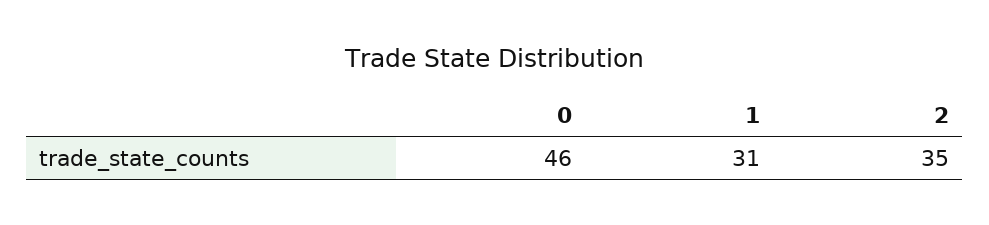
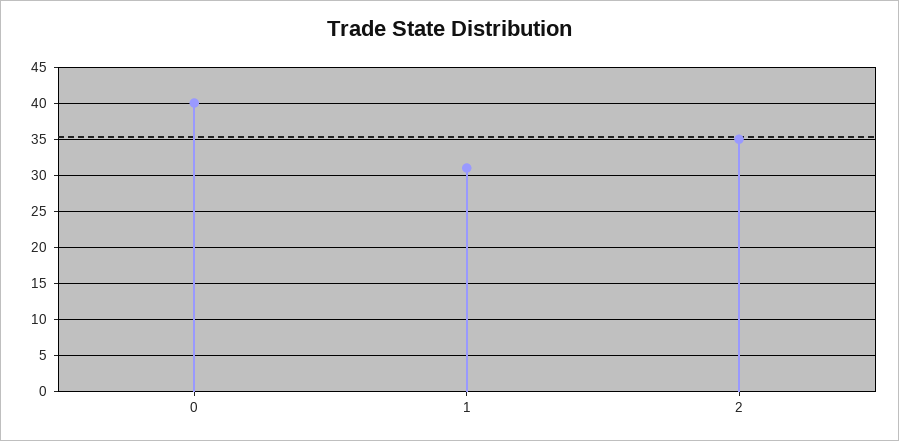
0: 46 -> 40

